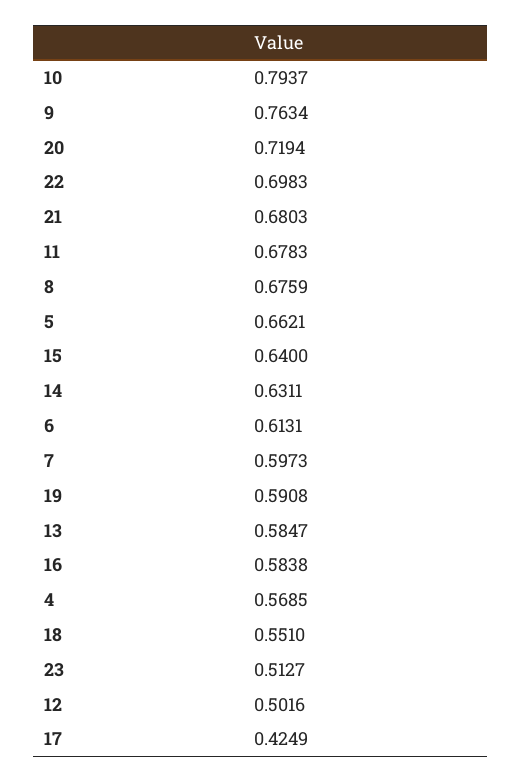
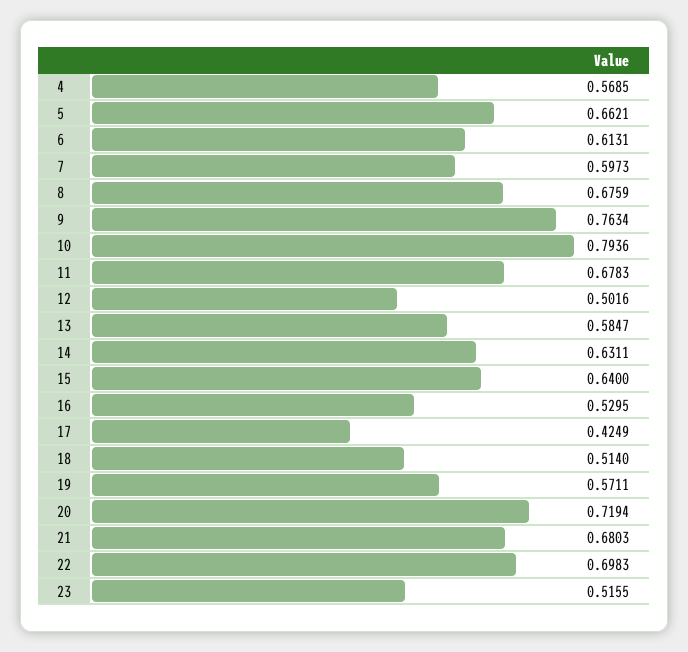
10: 0.7937 -> 0.7936
19: 0.5908 -> 0.5711
16: 0.5838 -> 0.5295
18: 0.551 -> 0.514
23: 0.5127 -> 0.5155

